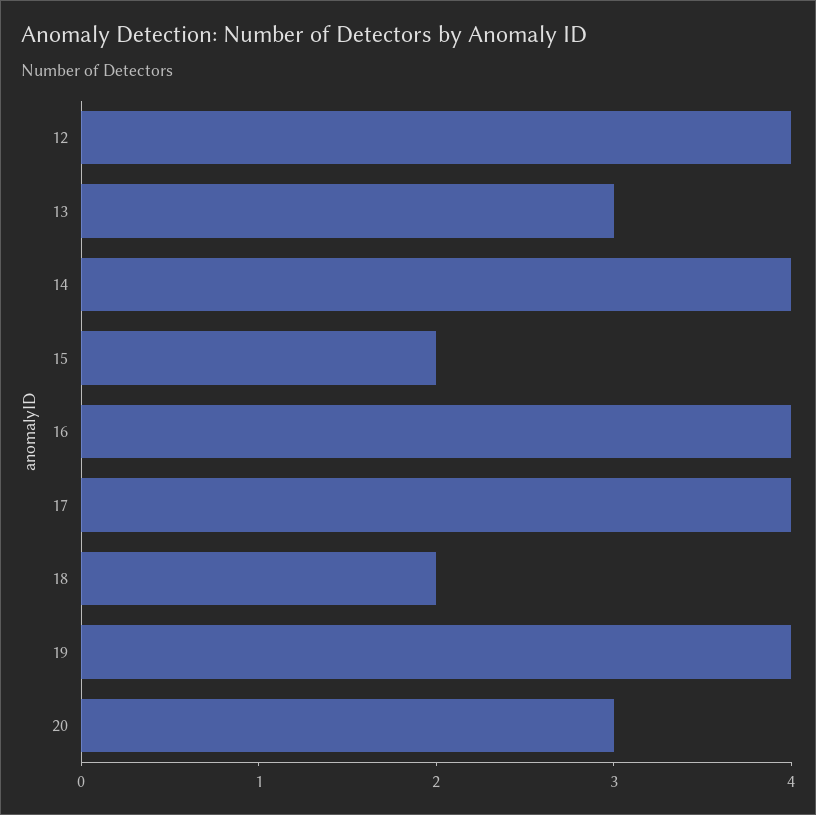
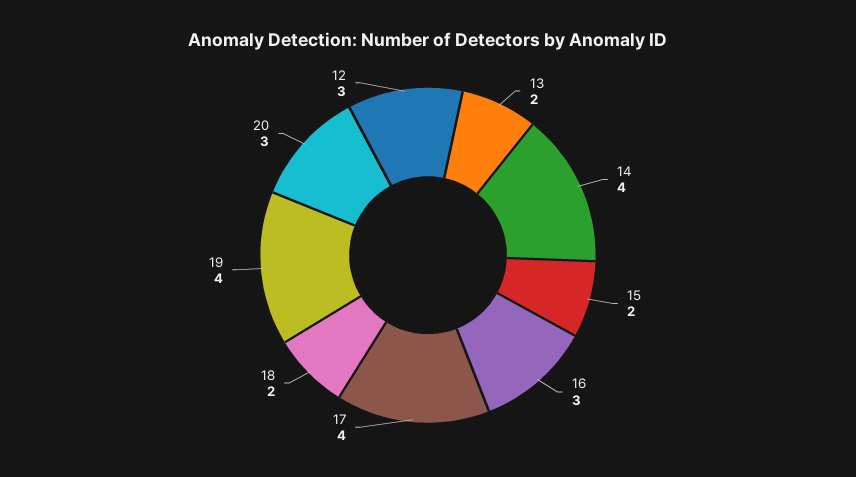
12: 4 -> 3
13: 3 -> 2
16: 4 -> 3

